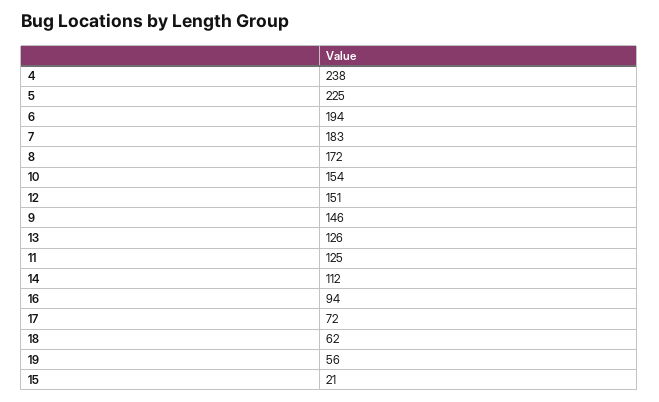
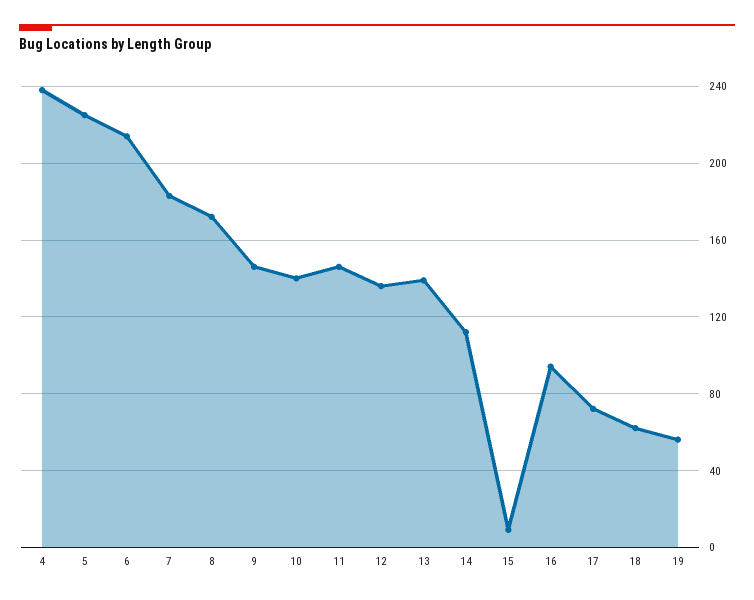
6: 194 -> 215
10: 154 -> 140
12: 151 -> 135
13: 126 -> 140
11: 125 -> 145
15: 21 -> 10

